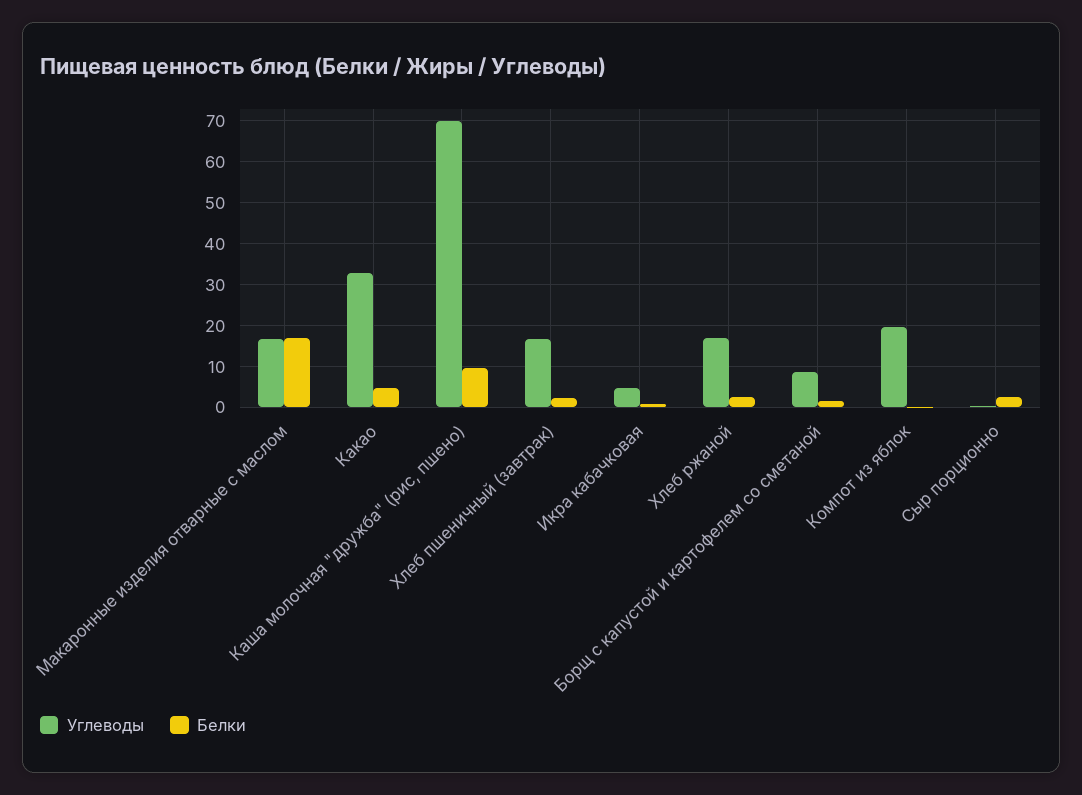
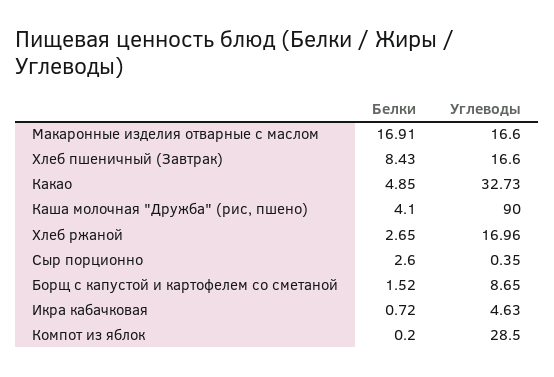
Углеводы, Каша молочная "дружба" (рис, пшено): 70 -> 90
Белки, Каша молочная "дружба" (рис, пшено): 10 -> 4.1
Белки, Хлеб пшеничный (завтрак): 2 -> 8.43
Углеводы, Компот из яблок: 20 -> 28.5

